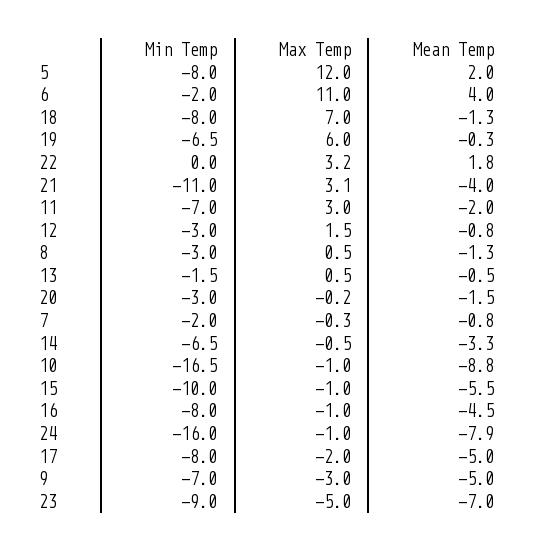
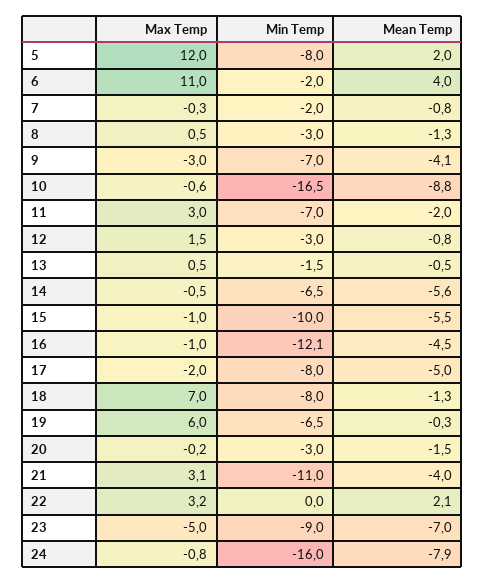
Mean Temp, 22: 1.8 -> 2.1
Mean Temp, 14: -3.3 -> -5.6
Max Temp, 10: -1 -> -0.6
Min Temp, 16: -8 -> -12.1
Max Temp, 24: -1 -> -0.8
Mean Temp, 9: -5 -> -4.1

